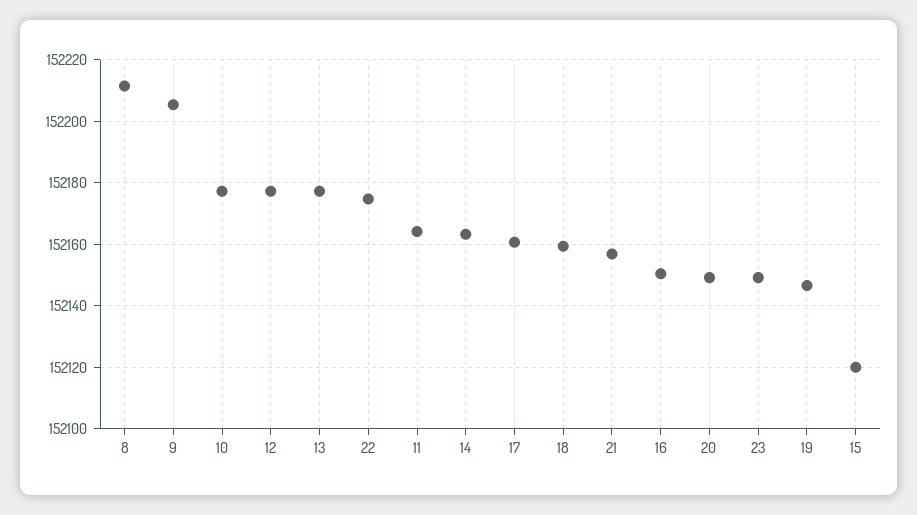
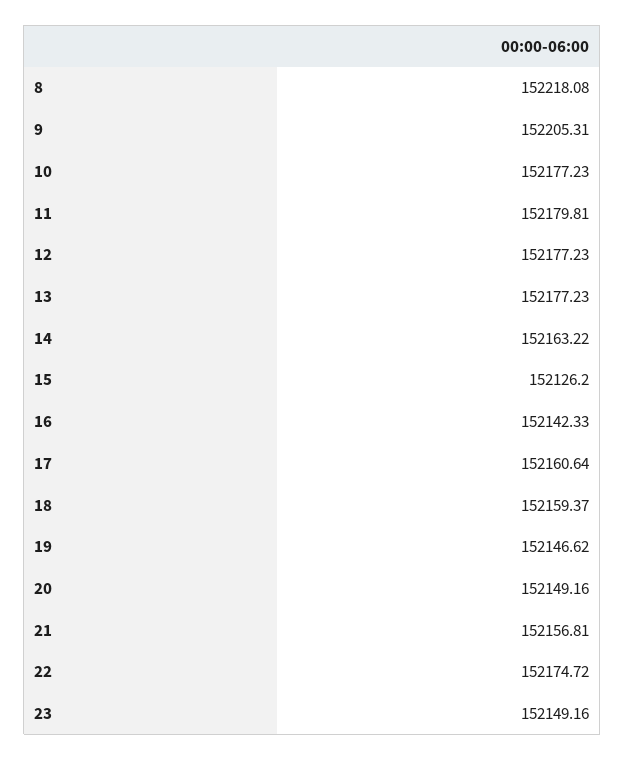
8: 152212 -> 152218.08
11: 152164 -> 152179.81
16: 152150 -> 152142.33
15: 152120 -> 152126.2

